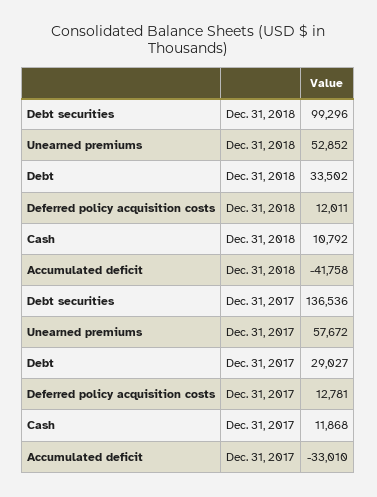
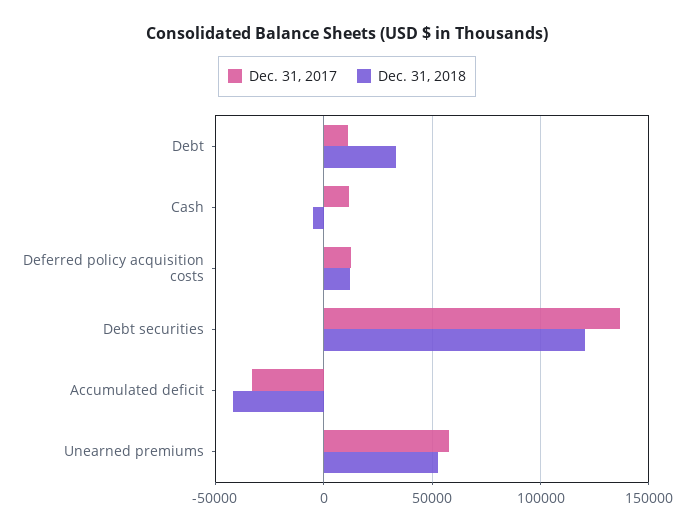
Dec. 31, 2018, Debt securities: 99296 -> 120000
Dec. 31, 2018, Cash: 10792 -> -5000
Dec. 31, 2017, Debt: 29027 -> 10000

